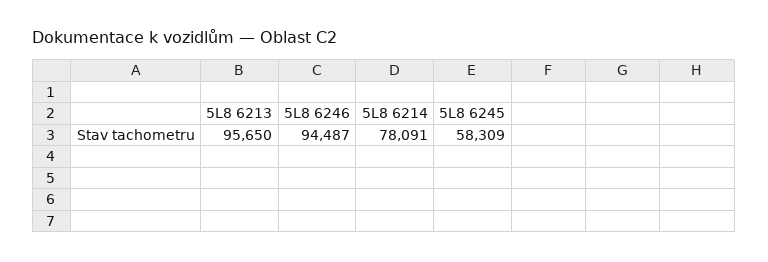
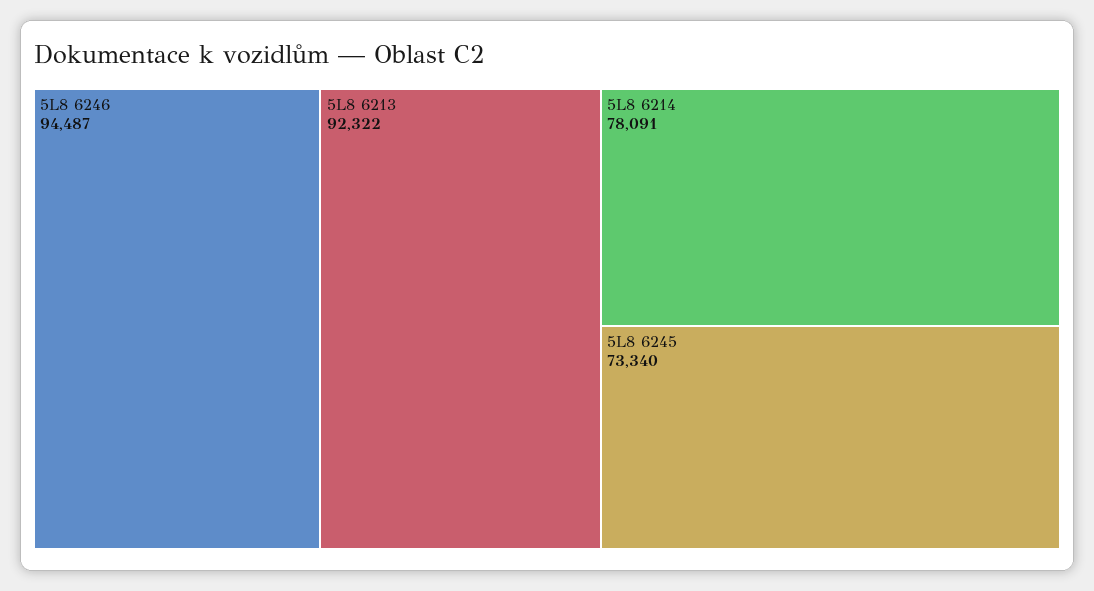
5L8 6213: 95650 -> 92322
5L8 6245: 58309 -> 73340

